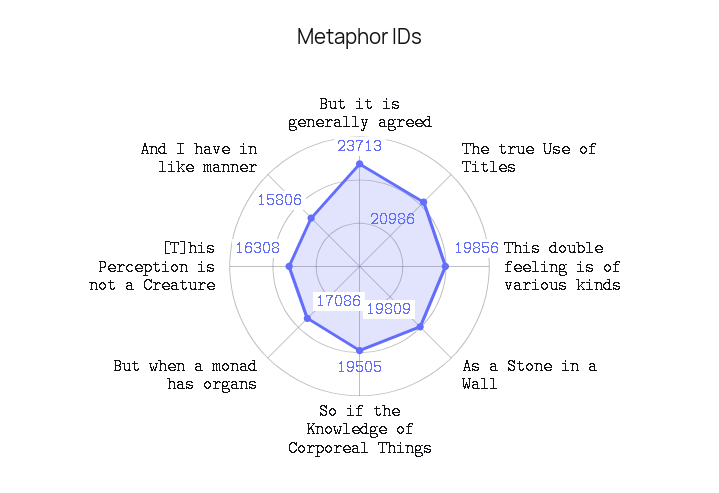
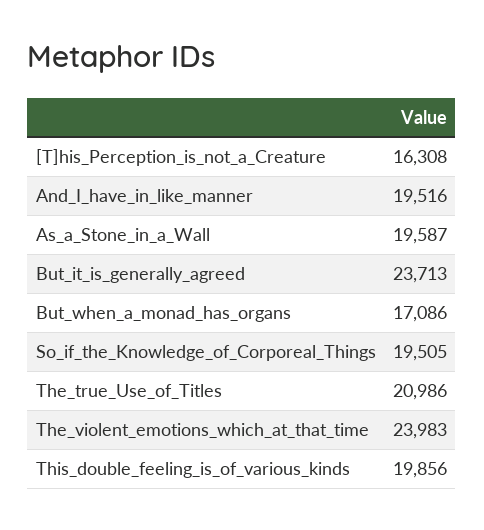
As a Stone in a Wall: 19809 -> 19587
And I have in like manner: 15806 -> 19516
The_violent_emotions_which_at_that_time: none -> 23983

